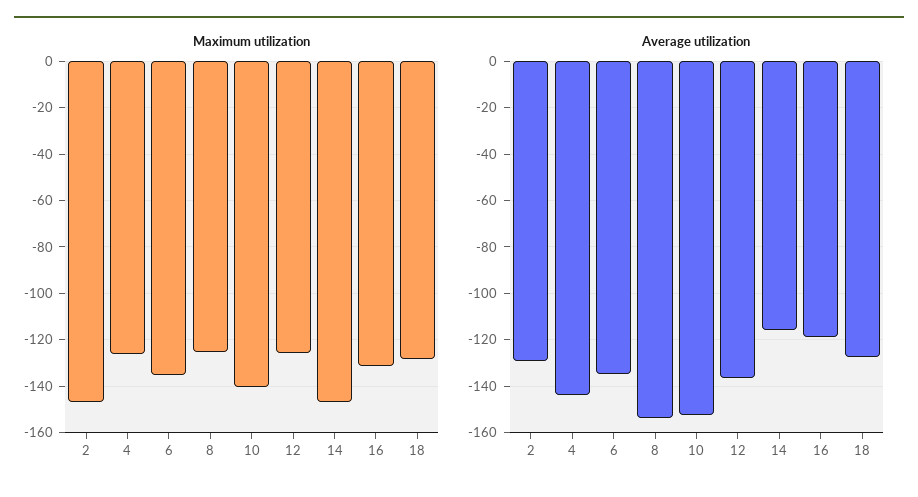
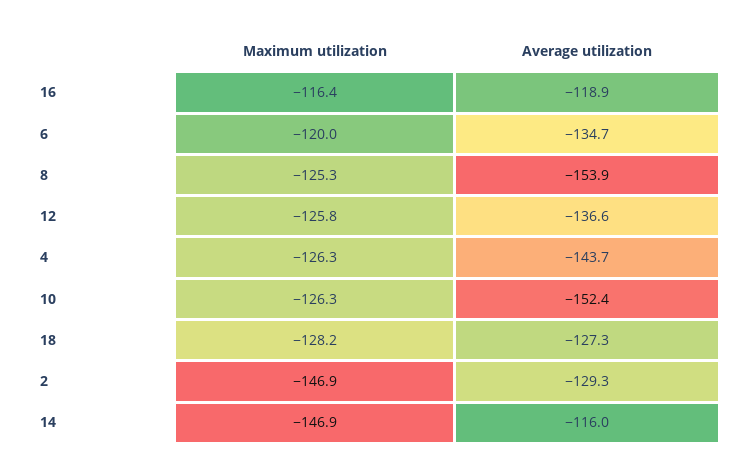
Maximum utilization, 6: -135 -> -120
Maximum utilization, 10: -140 -> -126.3
Maximum utilization, 16: -130 -> -116.4

